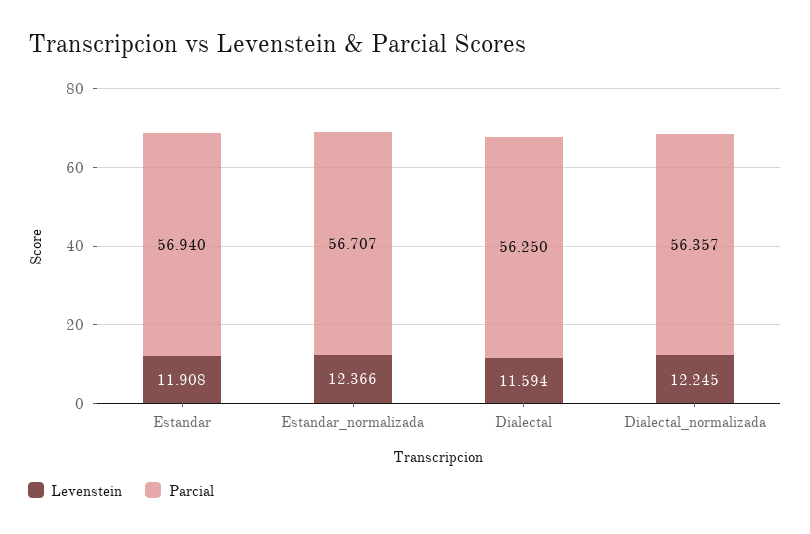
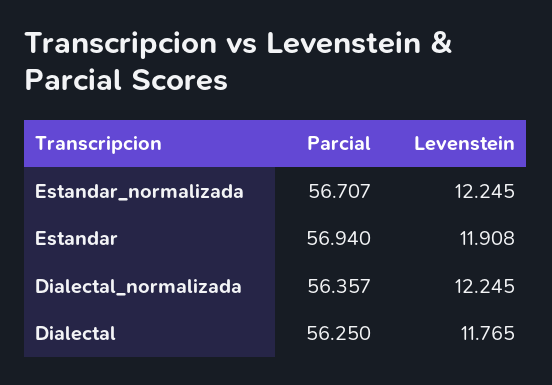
Levenstein, Estandar_normalizada: 12.366 -> 12.245
Levenstein, Dialectal: 11.594 -> 11.765

